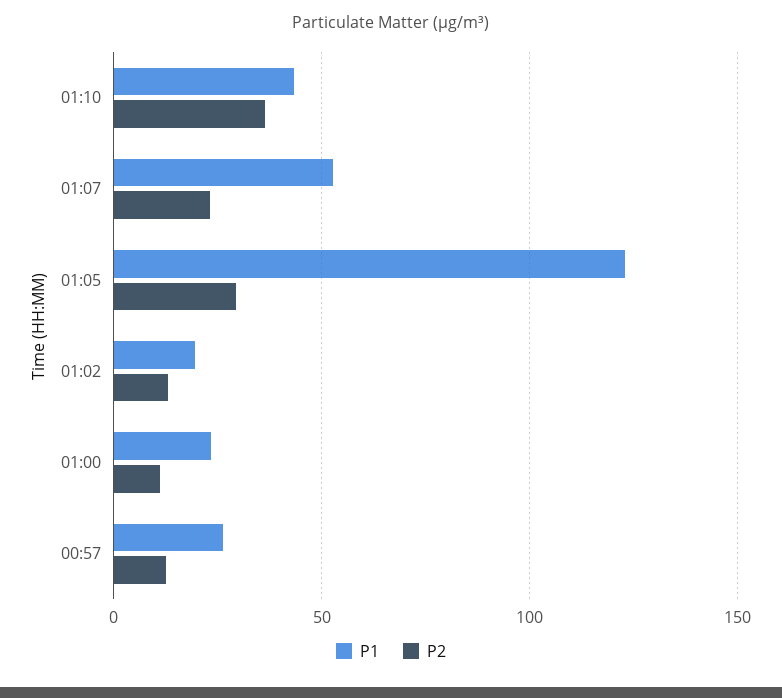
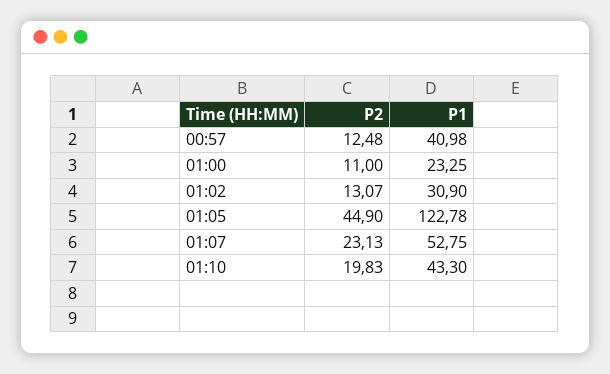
P2, 01:10: 35 -> 19.83
P2, 01:05: 30 -> 44.9
P1, 01:02: 20 -> 30.9
P1, 00:57: 25 -> 40.98

